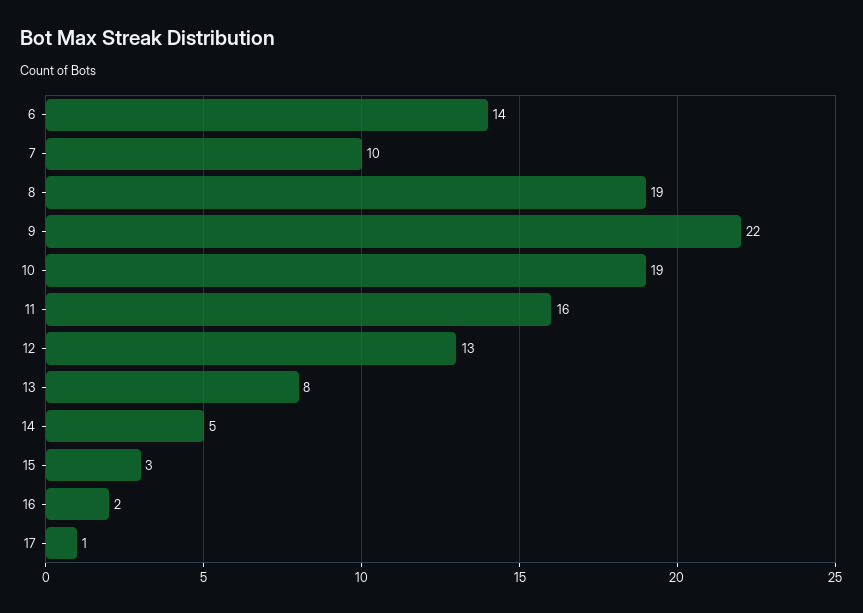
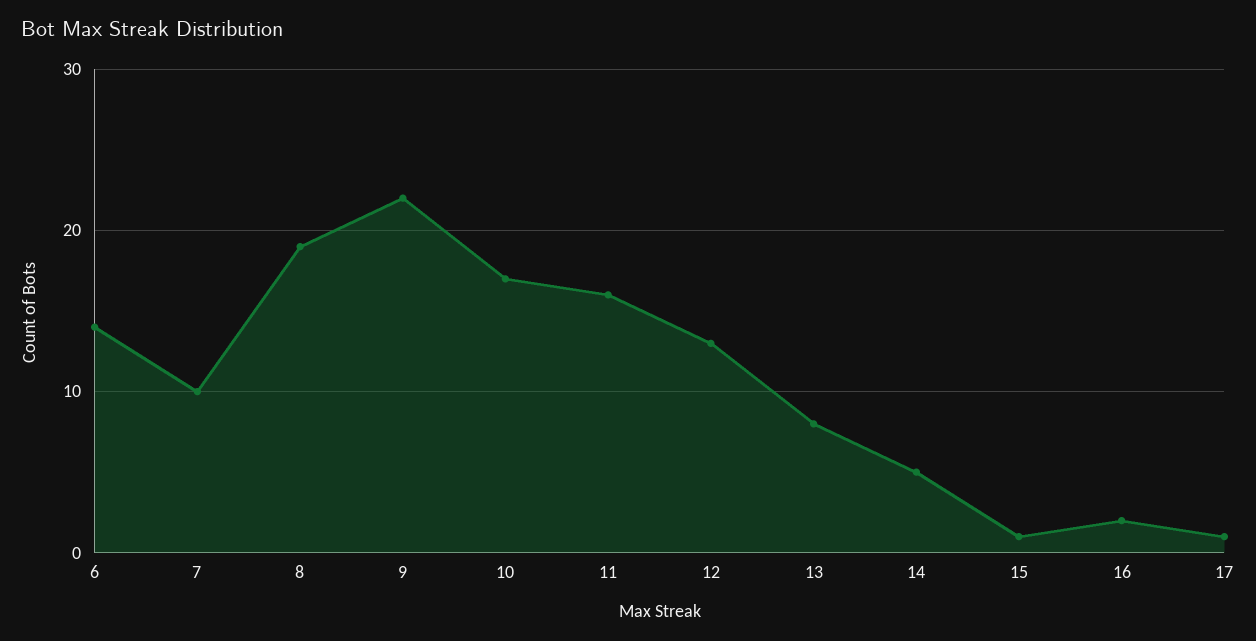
10: 19 -> 17
15: 3 -> 1

